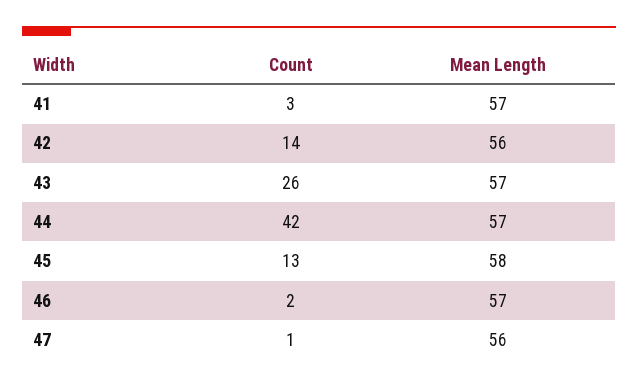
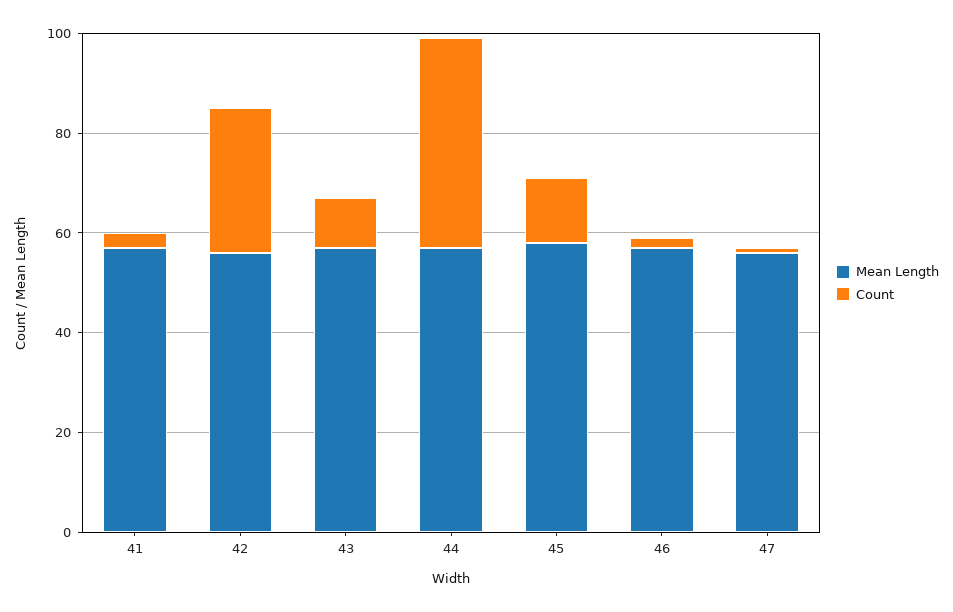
Count, 42: 14 -> 30
Count, 43: 26 -> 10

